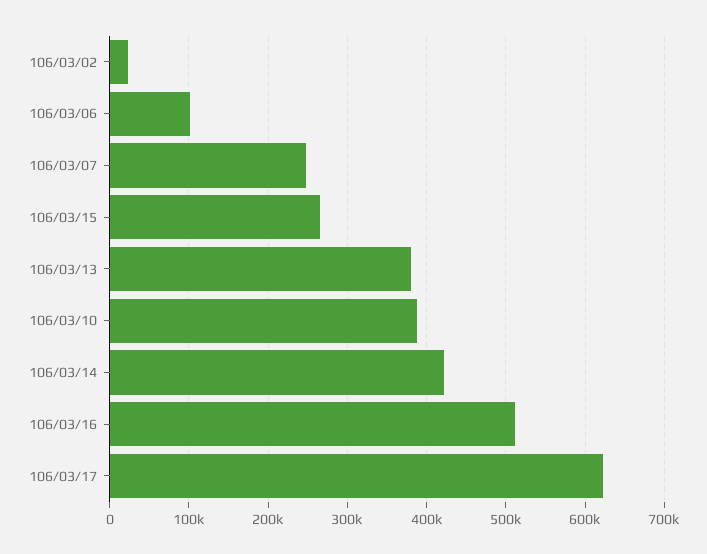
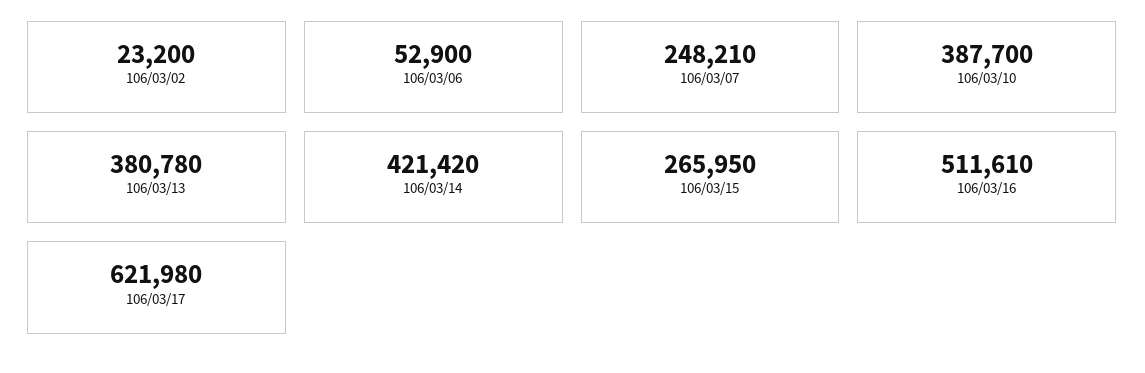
106/03/06: 100000 -> 52900

